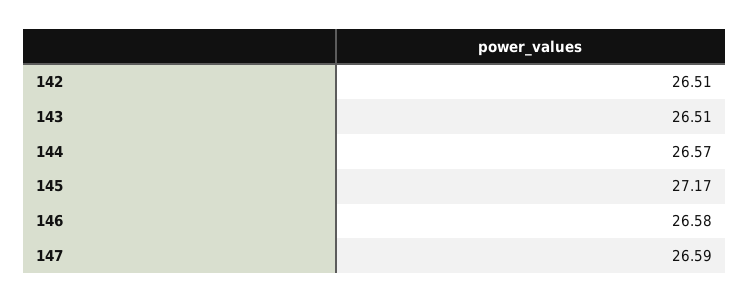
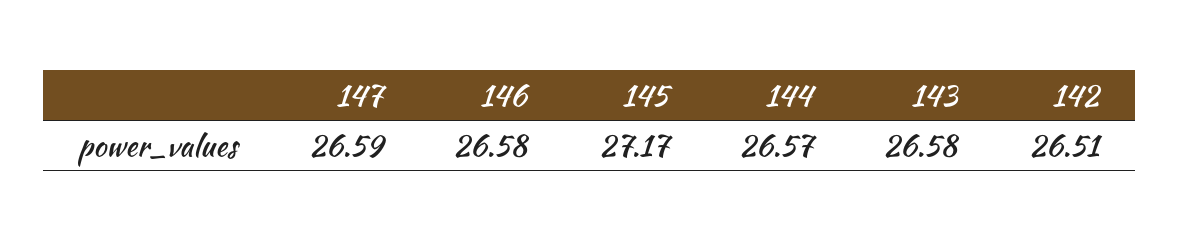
143: 26.51 -> 26.58

